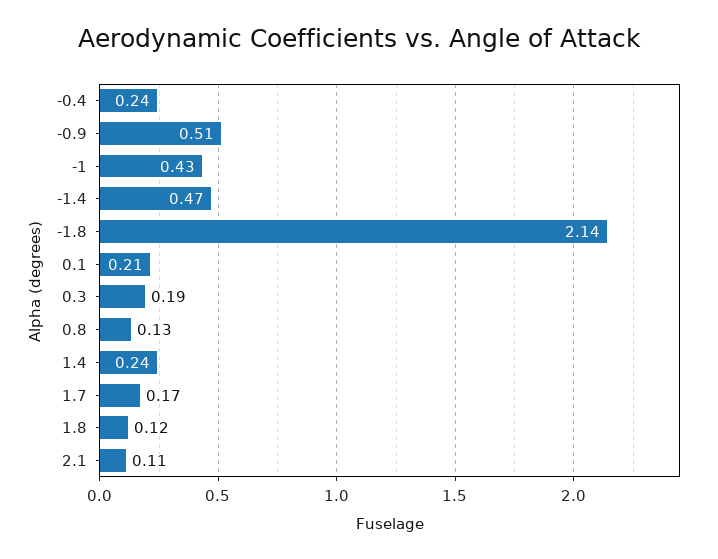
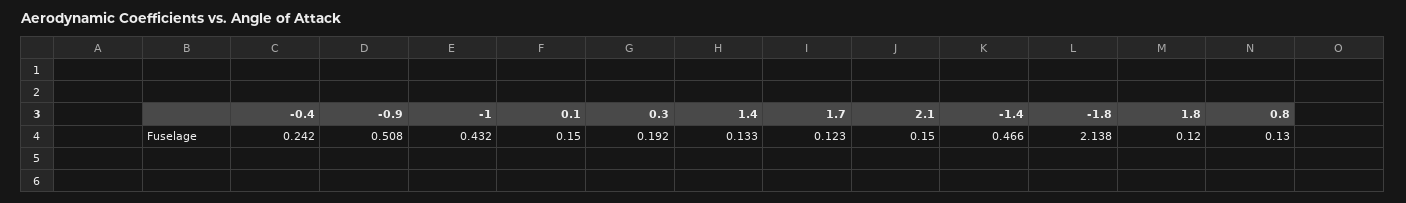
0.1: 0.21 -> 0.15
1.4: 0.24 -> 0.133
1.7: 0.17 -> 0.123
2.1: 0.11 -> 0.15

